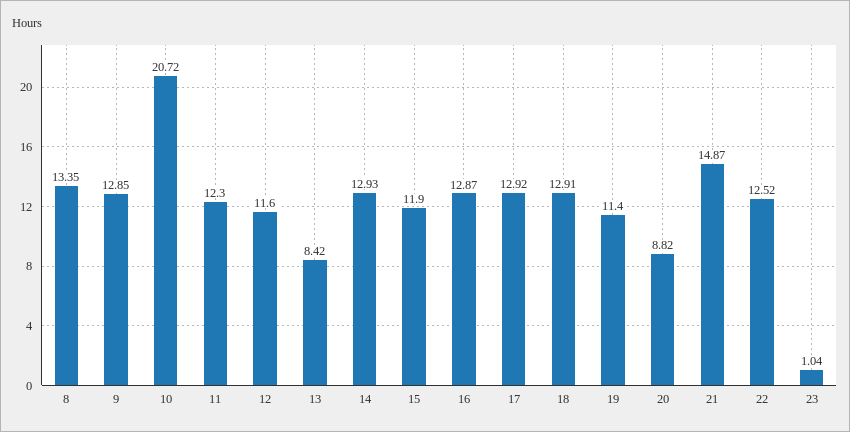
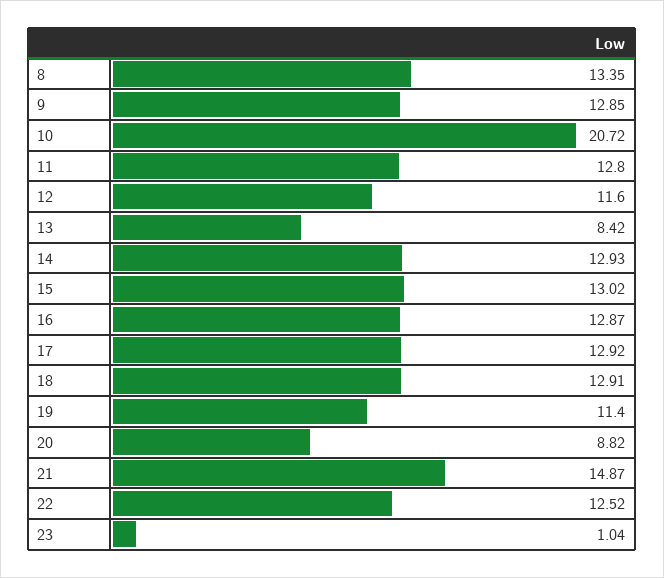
11: 12.3 -> 12.8
15: 11.9 -> 13.02

